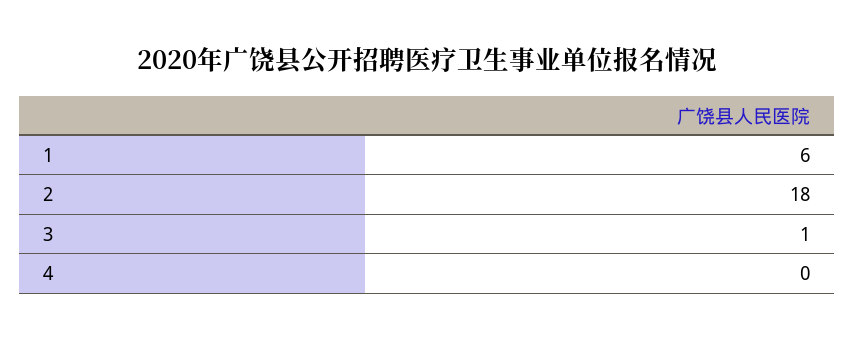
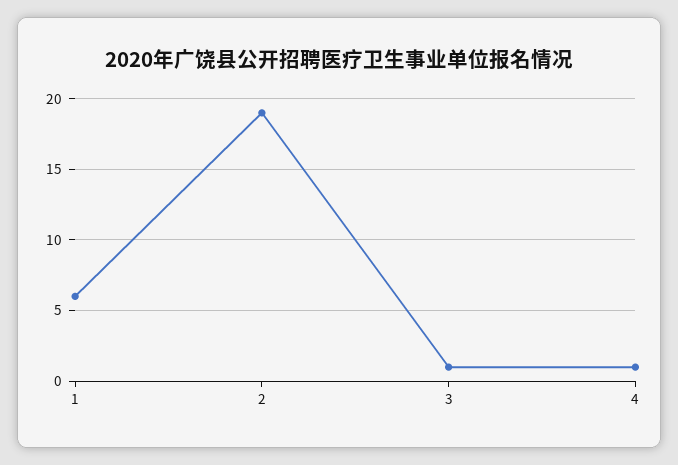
2: 18 -> 19
4: 0 -> 1

